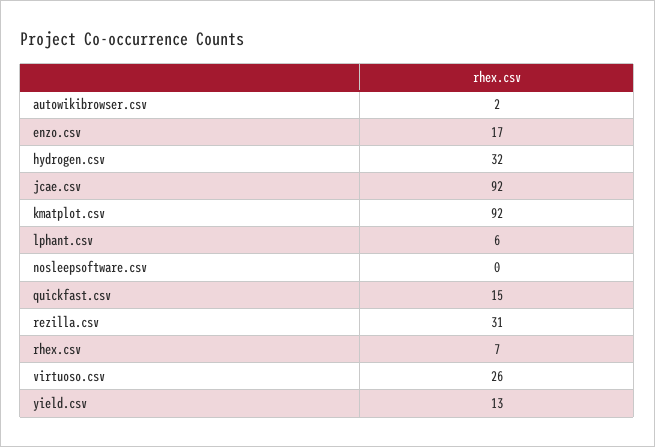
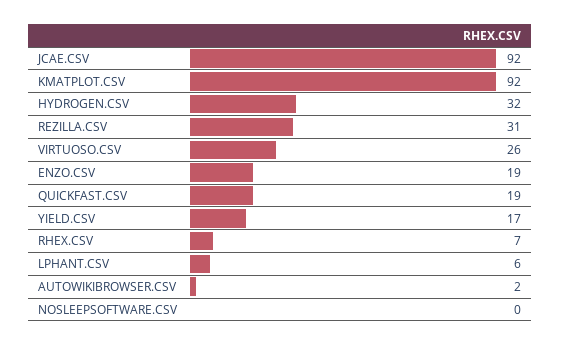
enzo.csv: 17 -> 19
quickfast.csv: 15 -> 19
yield.csv: 13 -> 17

